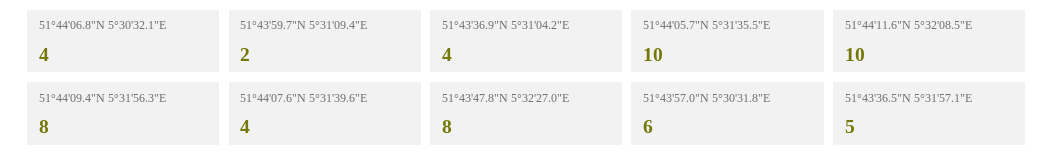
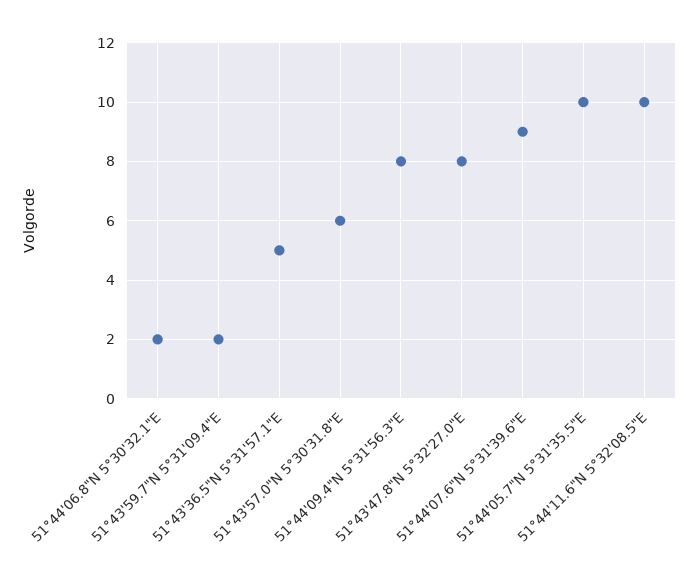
51°44'06.8"N 5°30'32.1"E: 4 -> 2
51°43'36.9"N 5°31'04.2"E: 4 -> none
51°44'07.6"N 5°31'39.6"E: 4 -> 9

